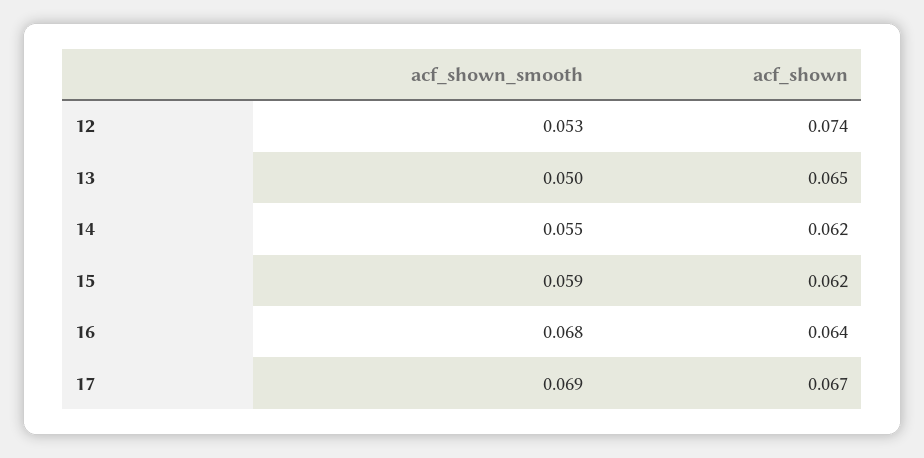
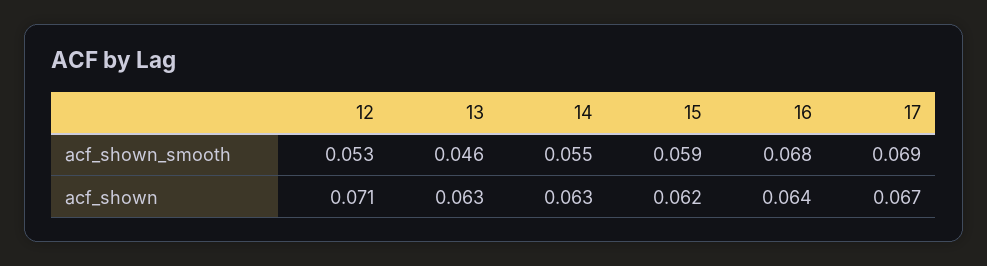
acf_shown, 12: 0.074 -> 0.071
acf_shown_smooth, 13: 0.05 -> 0.046
acf_shown, 13: 0.065 -> 0.063
acf_shown, 14: 0.062 -> 0.063

